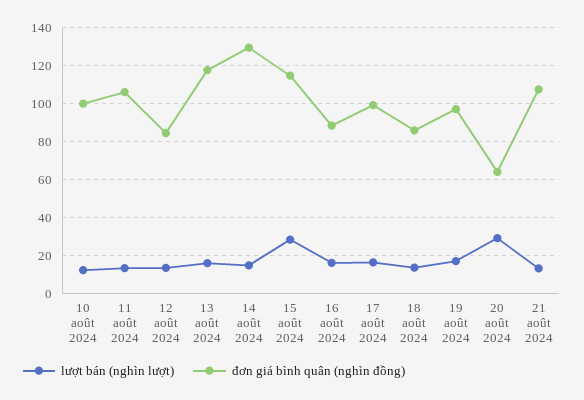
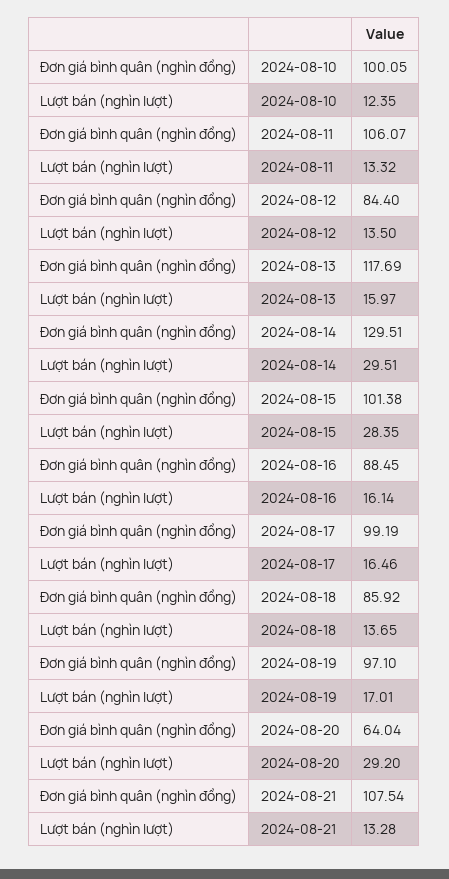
lượt bán (nghìn lượt), 14 août 2024: 15 -> 29.51
đơn giá bình quân (nghìn đồng), 15 août 2024: 115 -> 101.38

